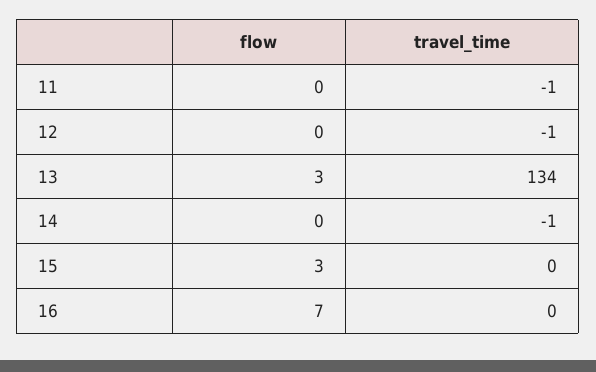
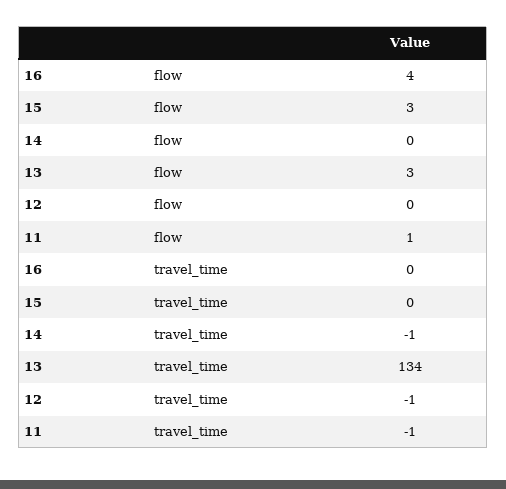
flow, 11: 0 -> 1
flow, 16: 7 -> 4

